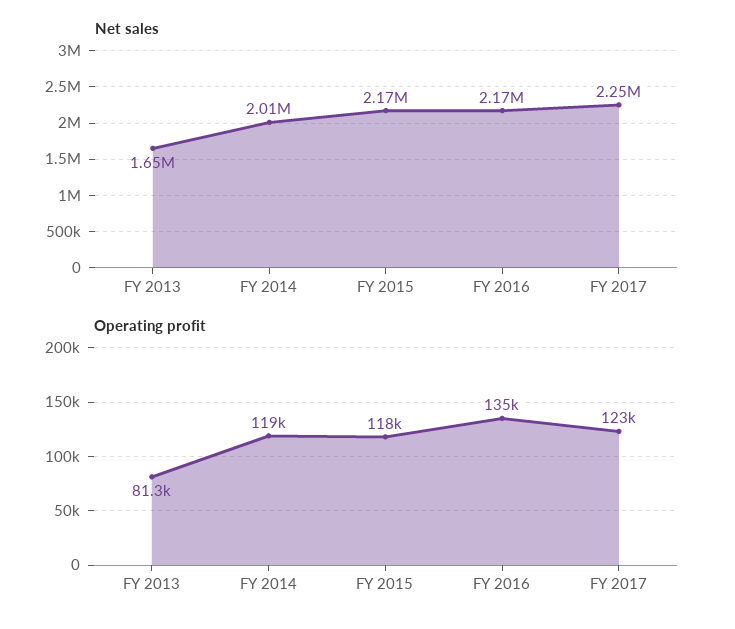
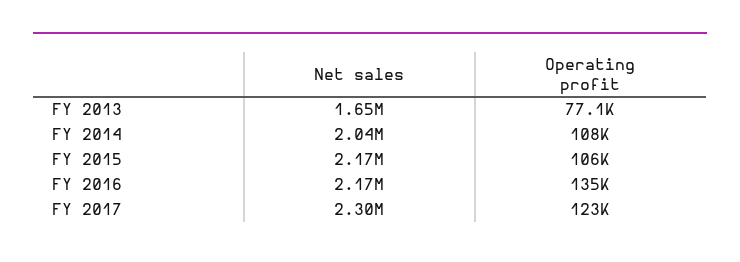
Net sales, FY 2014: 2010000 -> 2040000
Net sales, FY 2017: 2250000 -> 2300000
Operating profit, FY 2013: 81300 -> 77100
Operating profit, FY 2014: 119000 -> 108000
Operating profit, FY 2015: 118000 -> 106000

